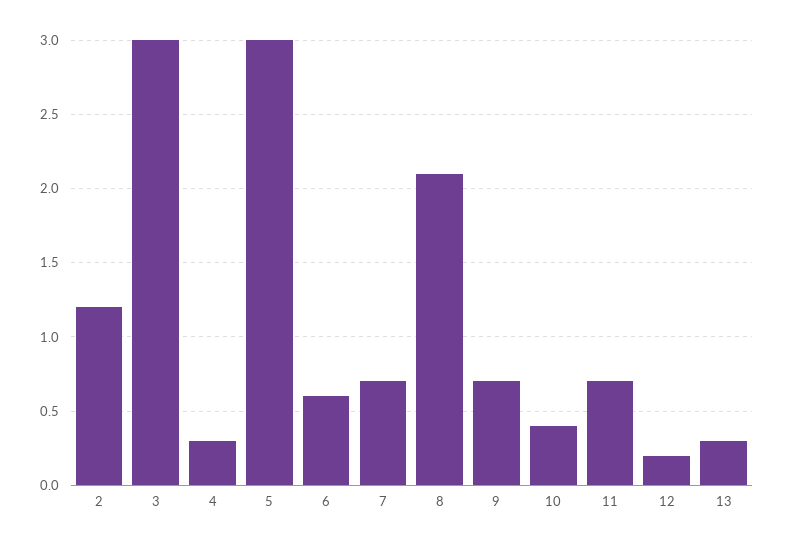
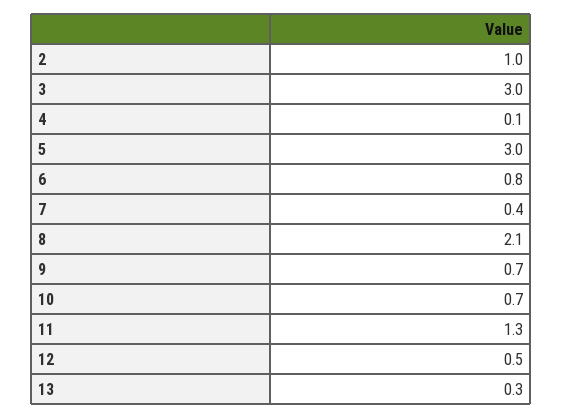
2: 1.2 -> 1
4: 0.3 -> 0.1
6: 0.6 -> 0.8
7: 0.7 -> 0.4
10: 0.4 -> 0.7
11: 0.7 -> 1.3
12: 0.2 -> 0.5

